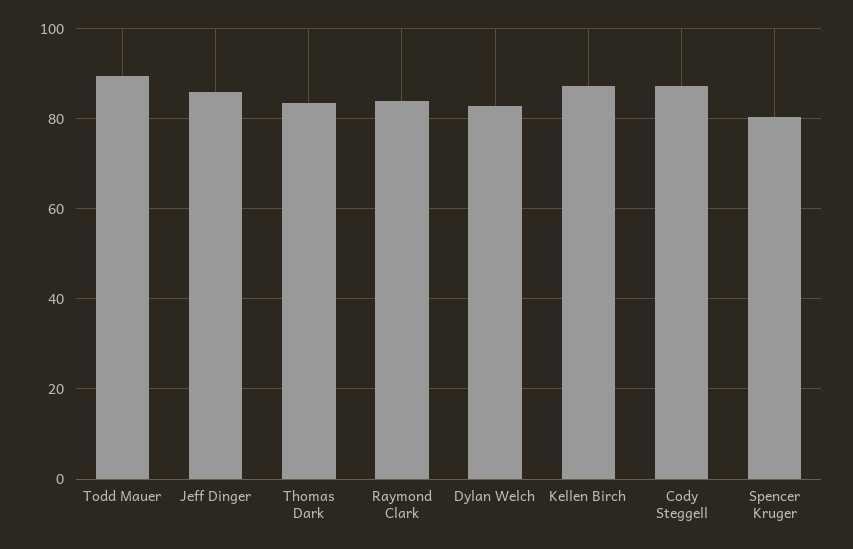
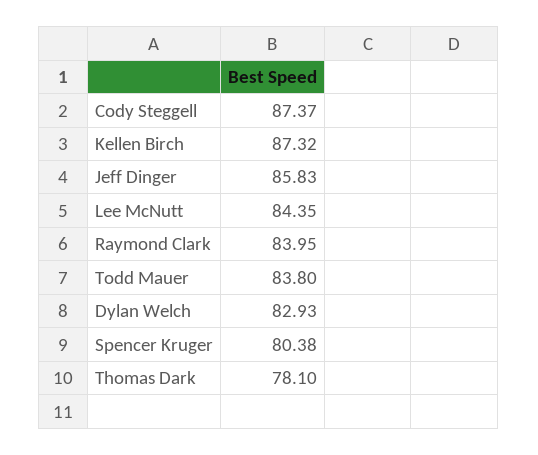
Todd Mauer: 90 -> 83.8
Thomas Dark: 84 -> 78.1
Lee McNutt: none -> 84.35

